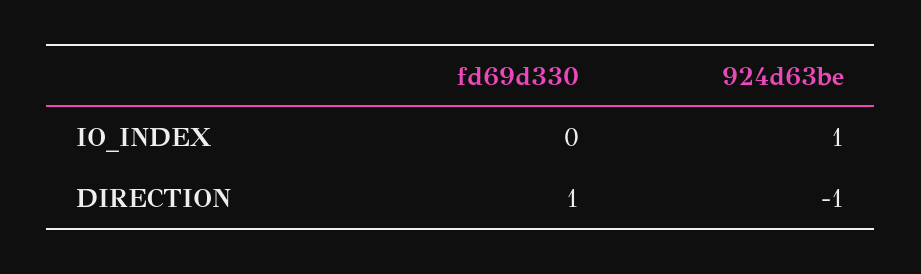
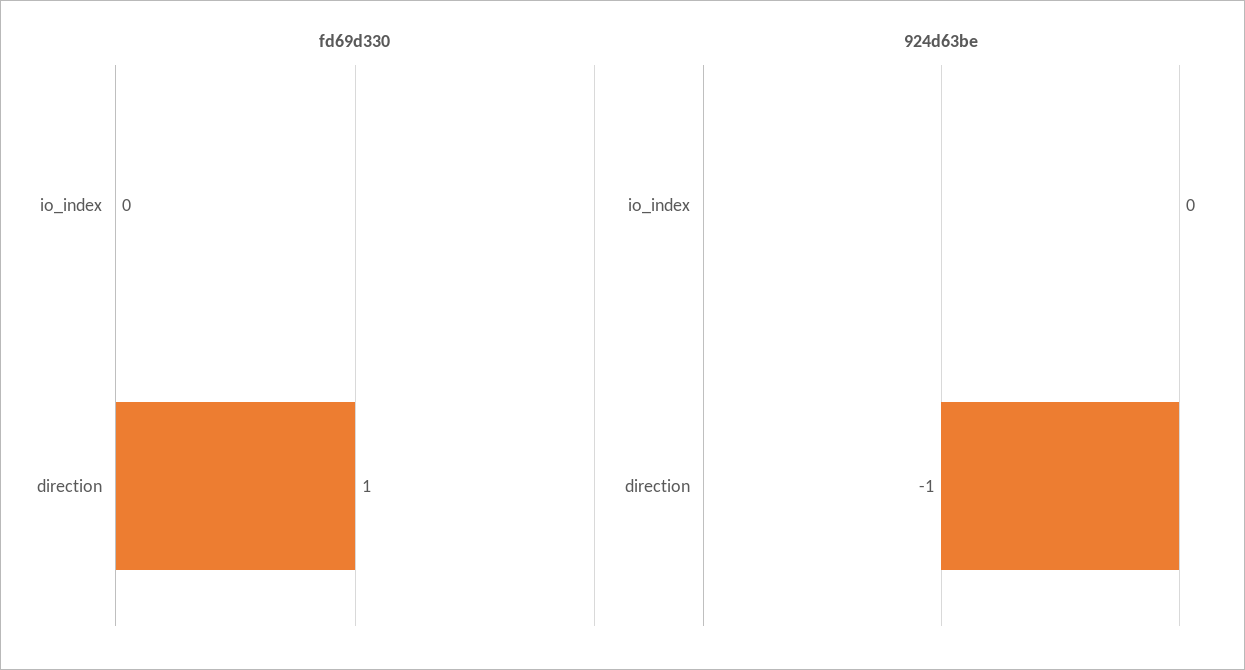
924d63be, IO_INDEX: 1 -> 0

